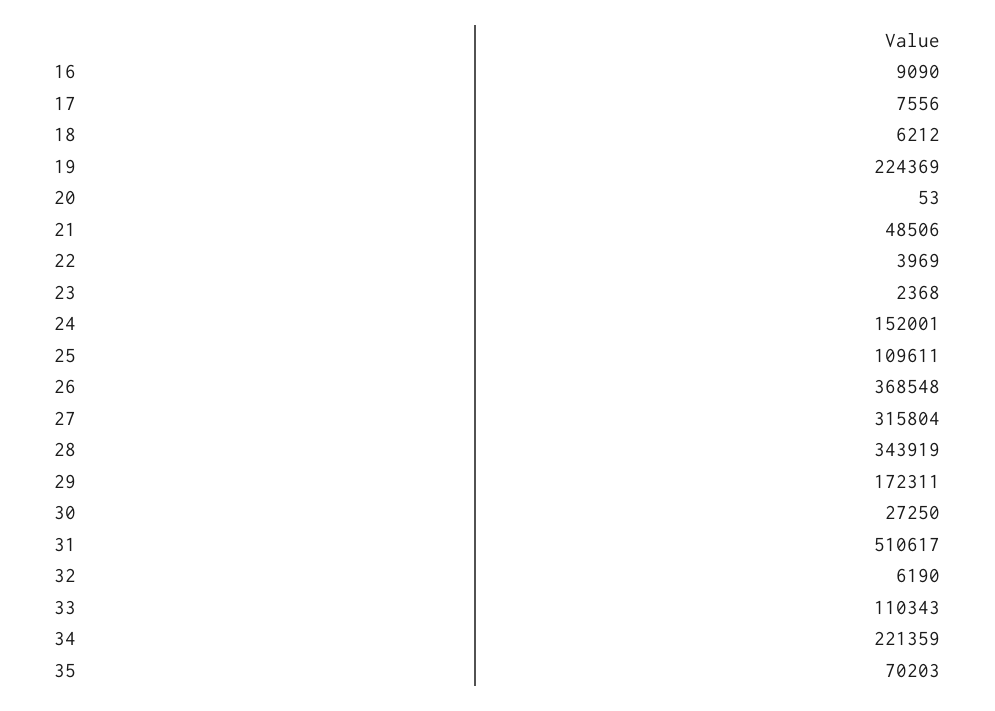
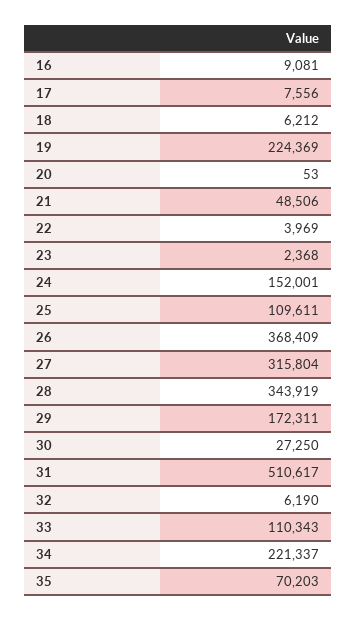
16: 9090 -> 9081
26: 368548 -> 368409
34: 221359 -> 221337

